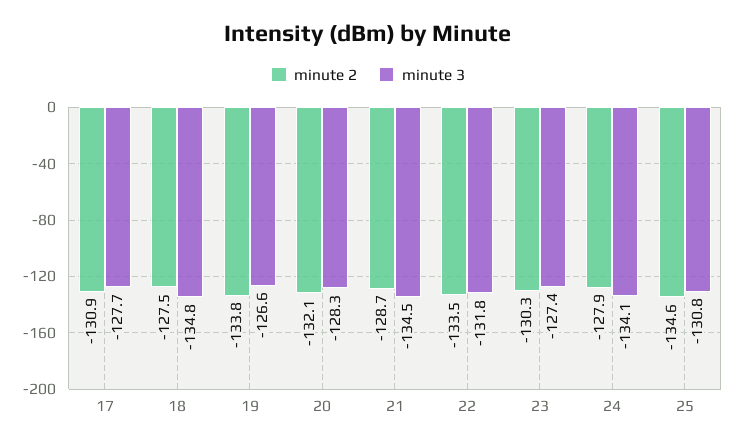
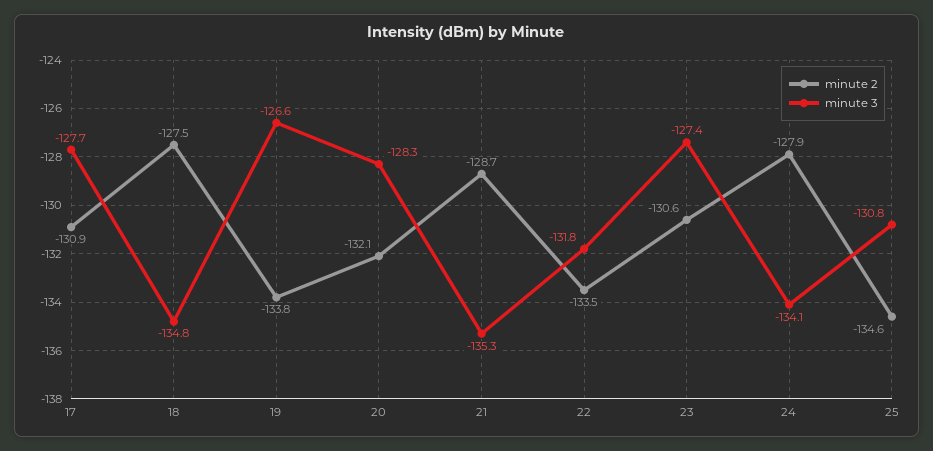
minute 3, 21: -134.5 -> -135.3
minute 2, 23: -130.3 -> -130.6

